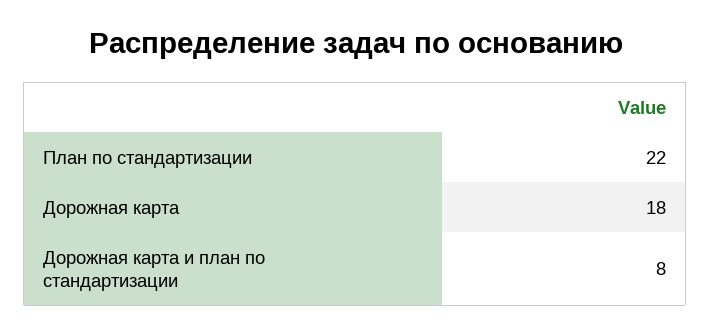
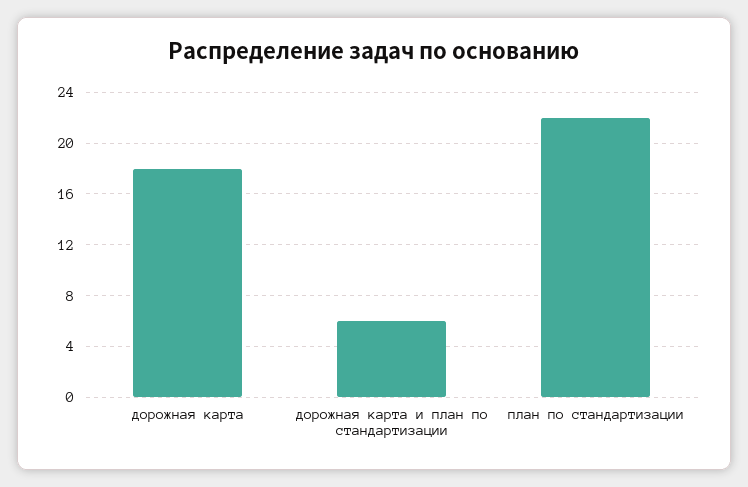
Дорожная карта и план по стандартизации: 8 -> 6

